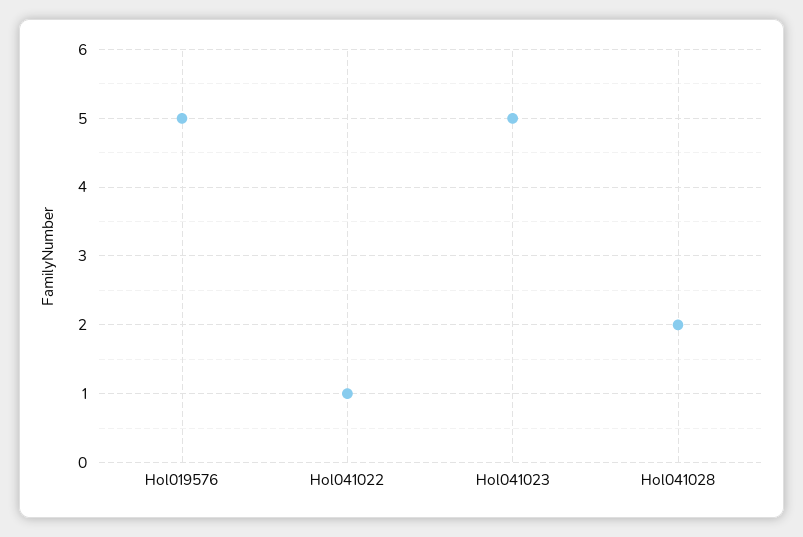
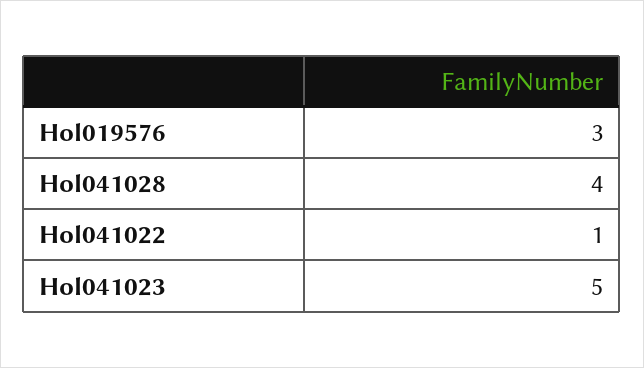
Hol019576: 5 -> 3
Hol041028: 2 -> 4

